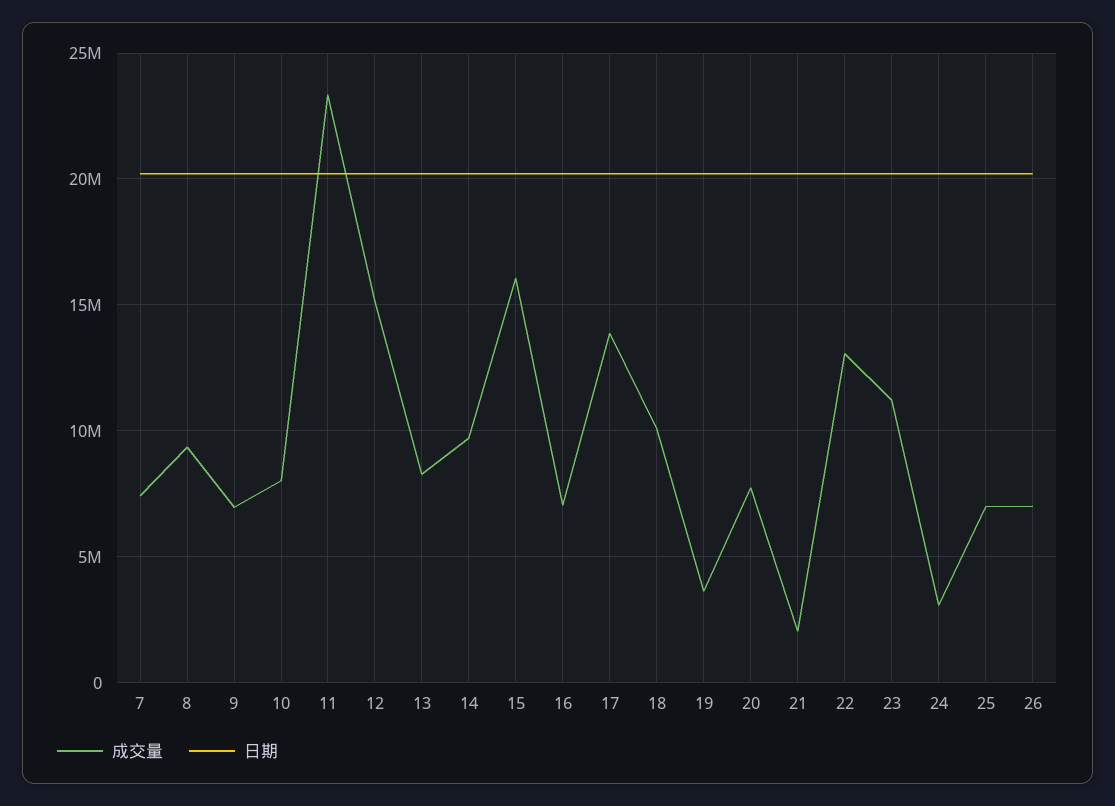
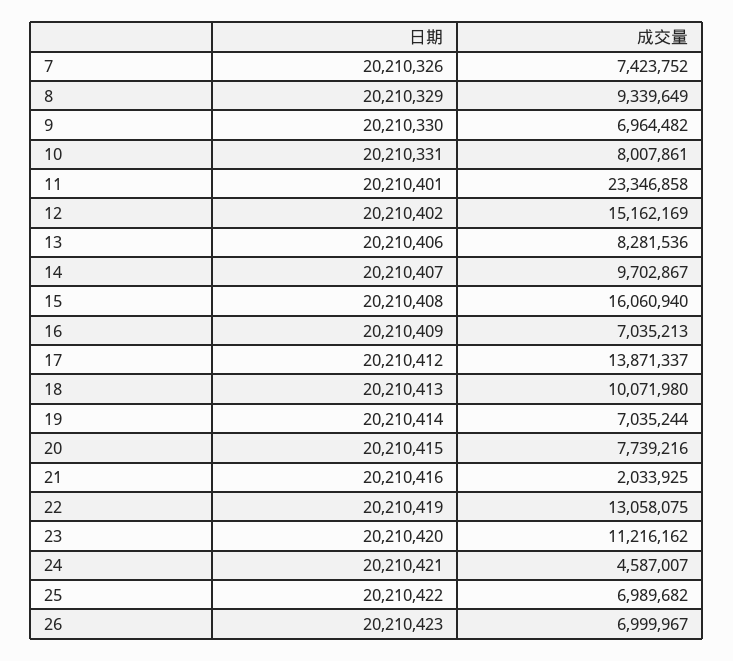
成交量, 19: 3500000 -> 7035244
成交量, 24: 3000000 -> 4587007

